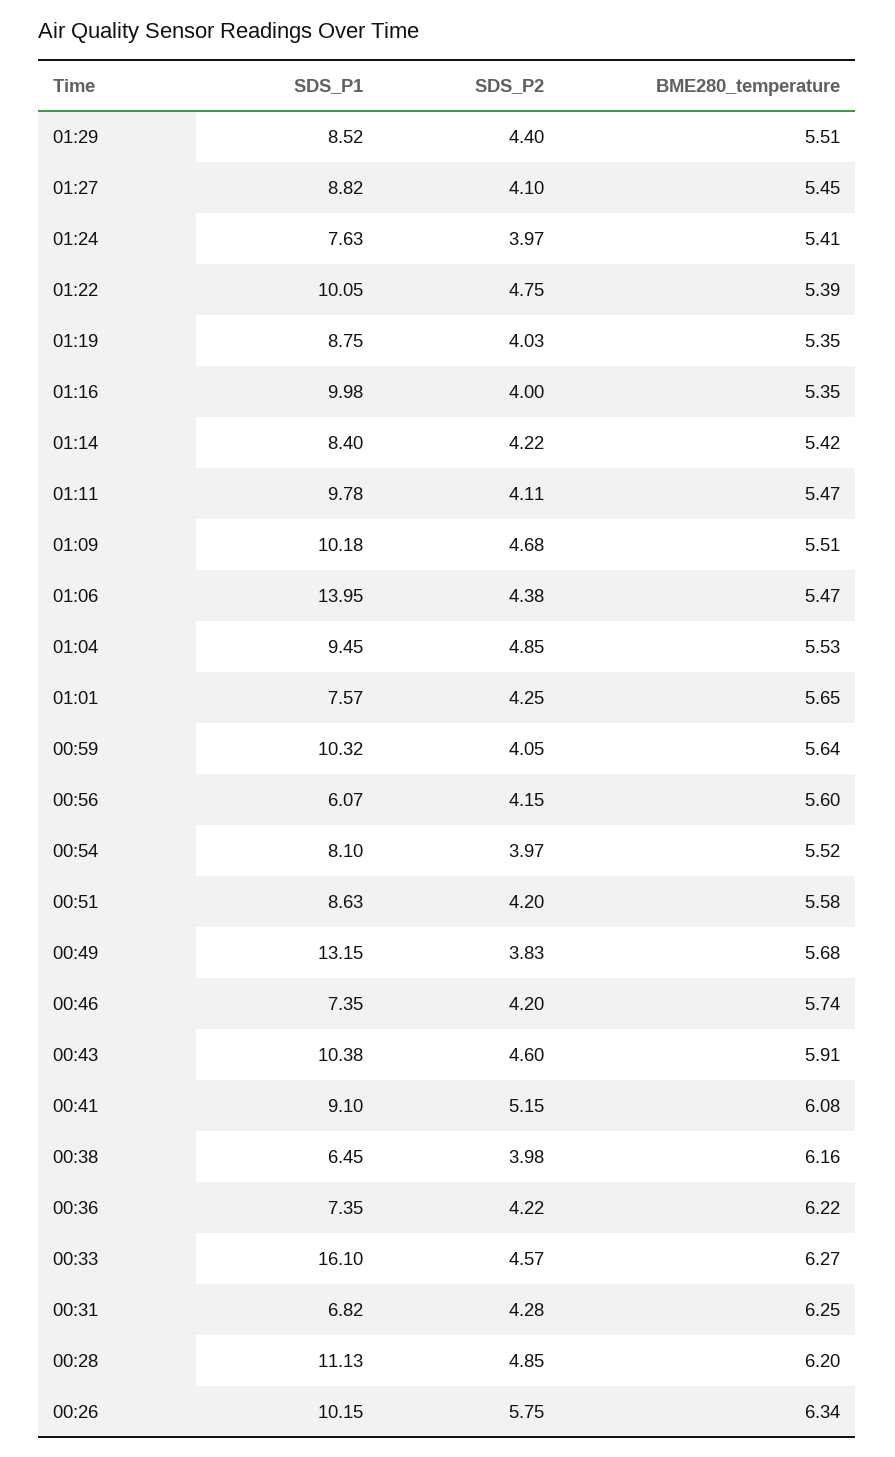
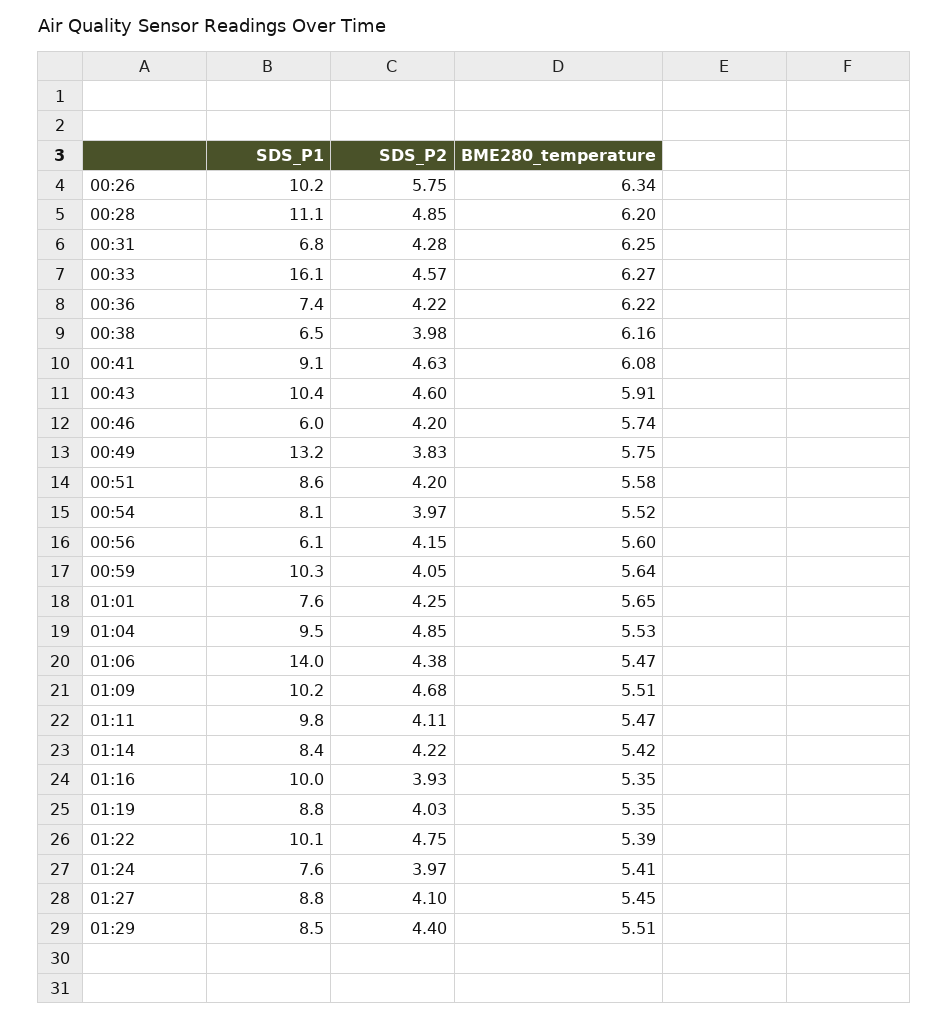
SDS_P2, 01:16: 4 -> 3.93
BME280_temperature, 00:49: 5.68 -> 5.75
SDS_P1, 00:46: 7.35 -> 6
SDS_P2, 00:41: 5.15 -> 4.63

